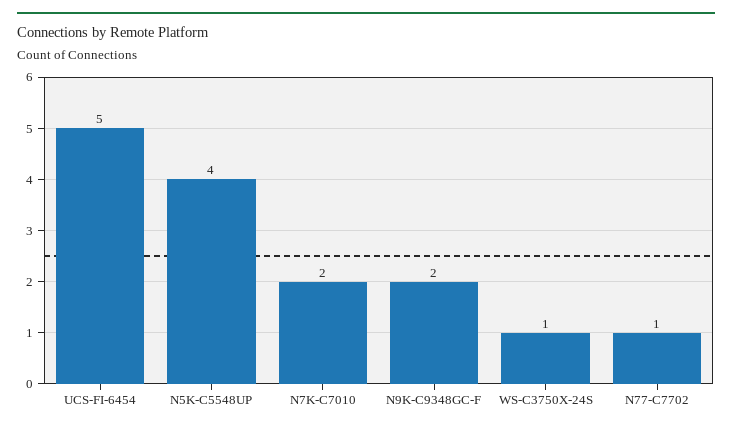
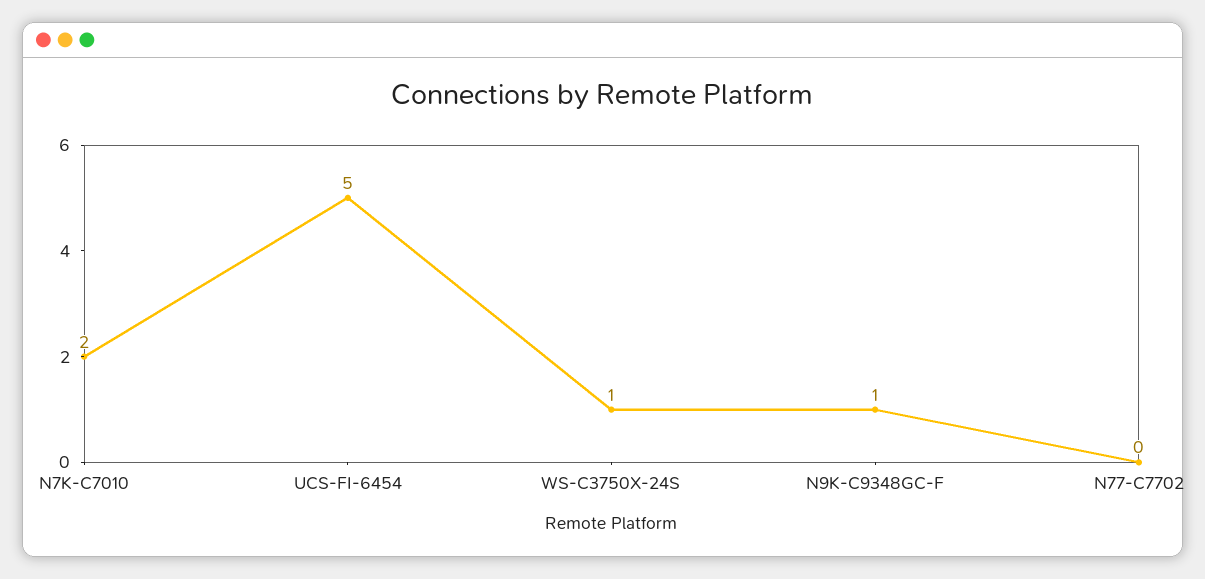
N5K-C5548UP: 4 -> none
N9K-C9348GC-F: 2 -> 1
N77-C7702: 1 -> 0

